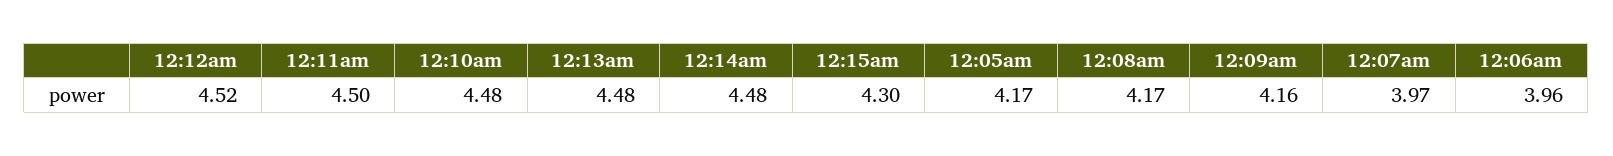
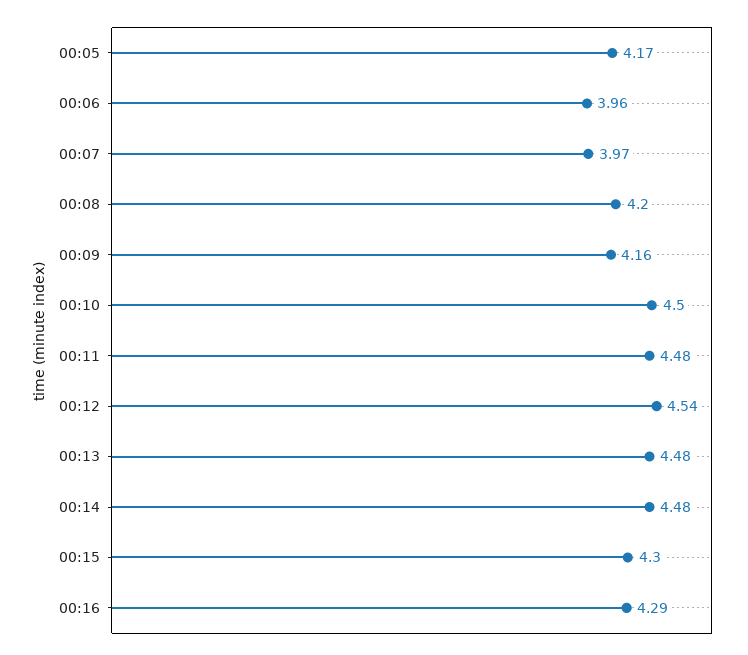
12:12am: 4.52 -> 4.54
12:11am: 4.5 -> 4.48
12:10am: 4.48 -> 4.5
12:08am: 4.17 -> 4.2
00:16: none -> 4.29

